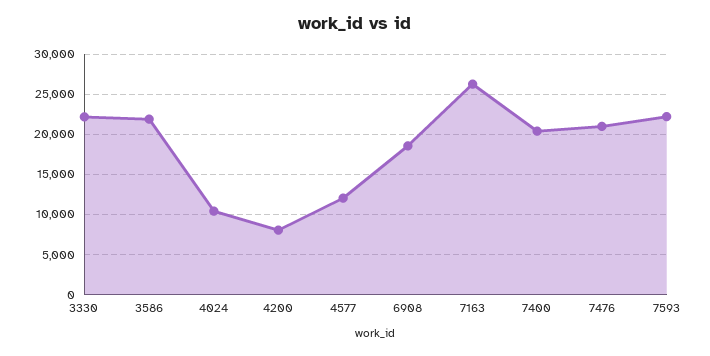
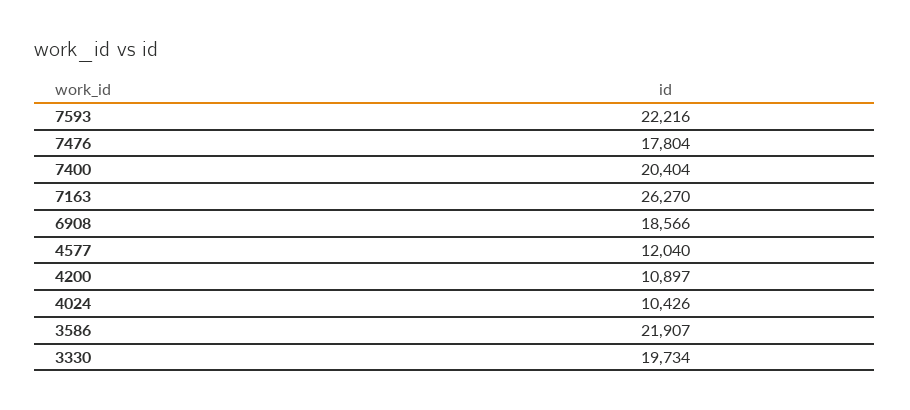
3330: 22000 -> 19734
4200: 8000 -> 10897
7476: 21000 -> 17804

